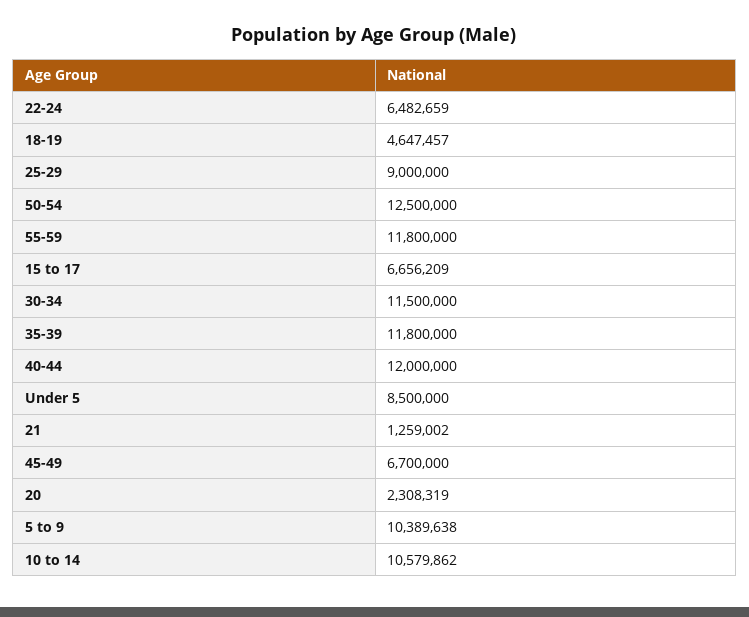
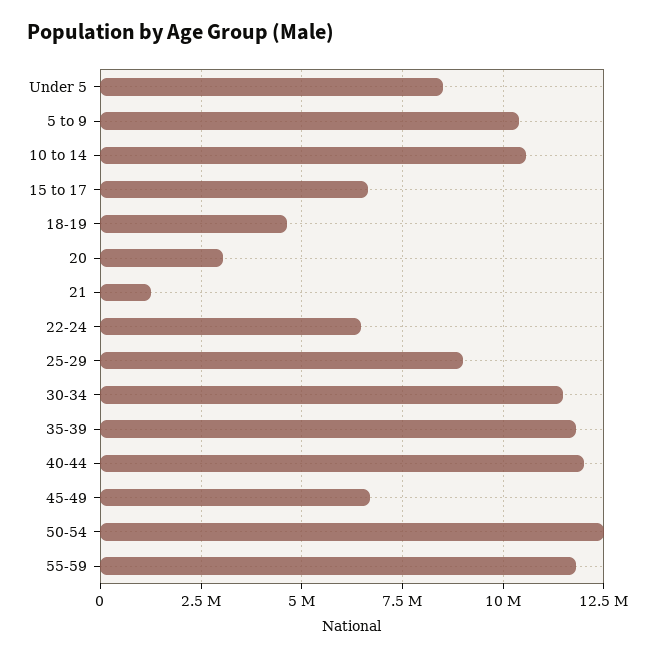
20: 2308319 -> 3000000

